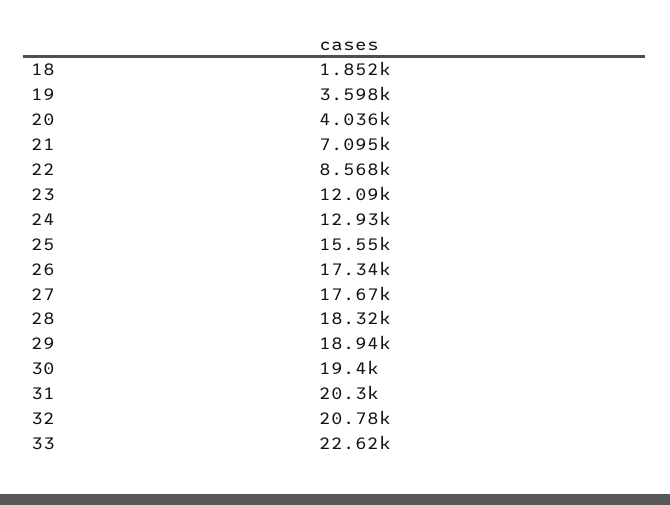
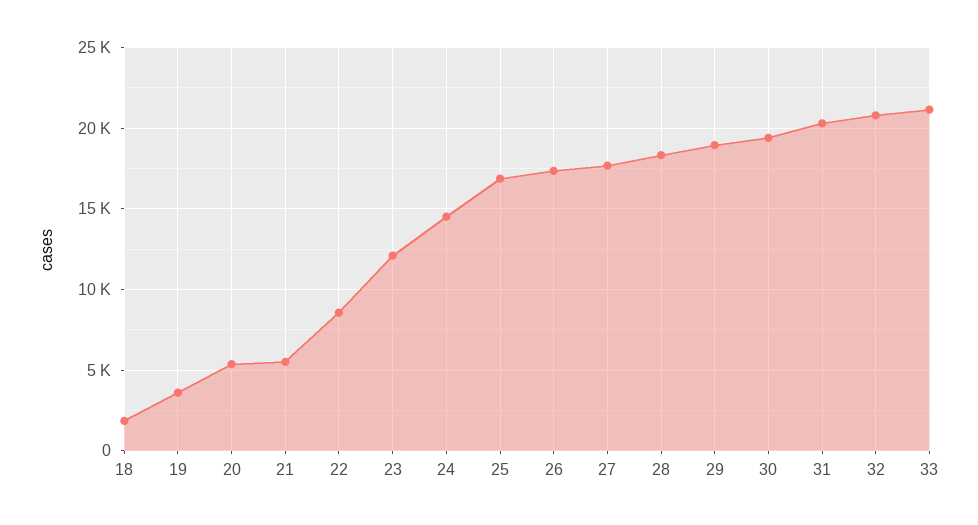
20: 4036 -> 5500
21: 7095 -> 5500
24: 12930 -> 14500
25: 15550 -> 17000
33: 22620 -> 21000

